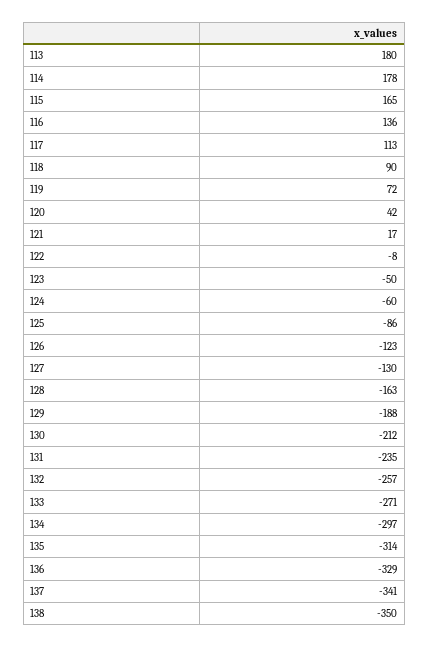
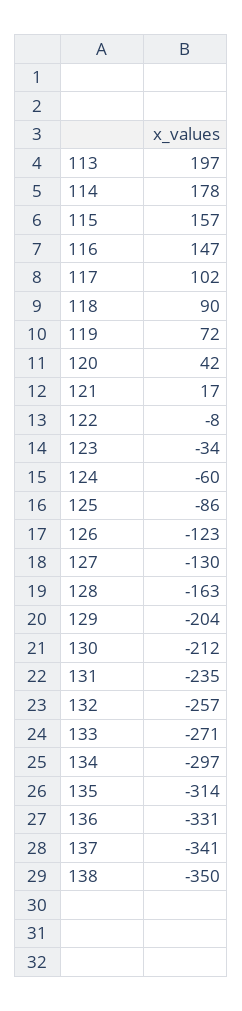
113: 180 -> 197
115: 165 -> 157
116: 136 -> 147
117: 113 -> 102
123: -50 -> -34
129: -188 -> -204
136: -329 -> -331

